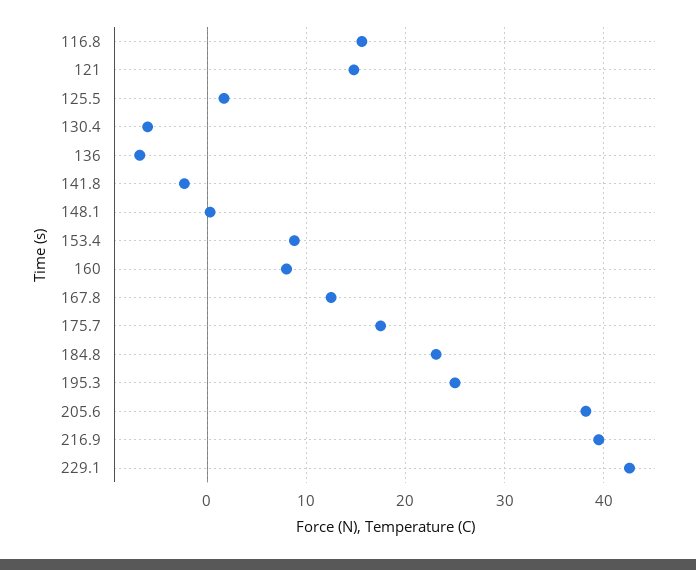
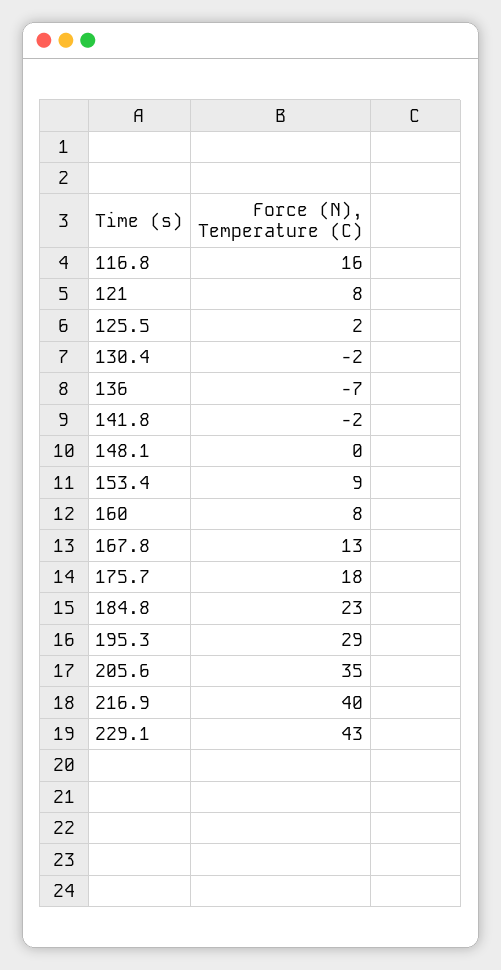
121: 15 -> 8
130.4: -6 -> -2
195.3: 25 -> 29
205.6: 38 -> 35

